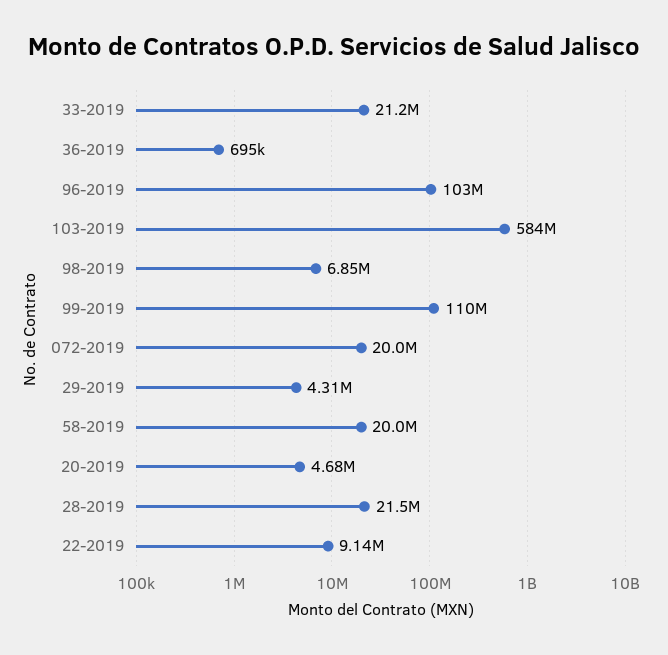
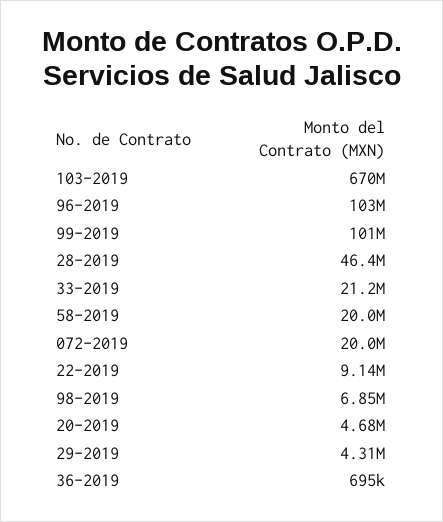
103-2019: 584000000 -> 670000000
99-2019: 110000000 -> 101000000
28-2019: 21500000 -> 46400000

